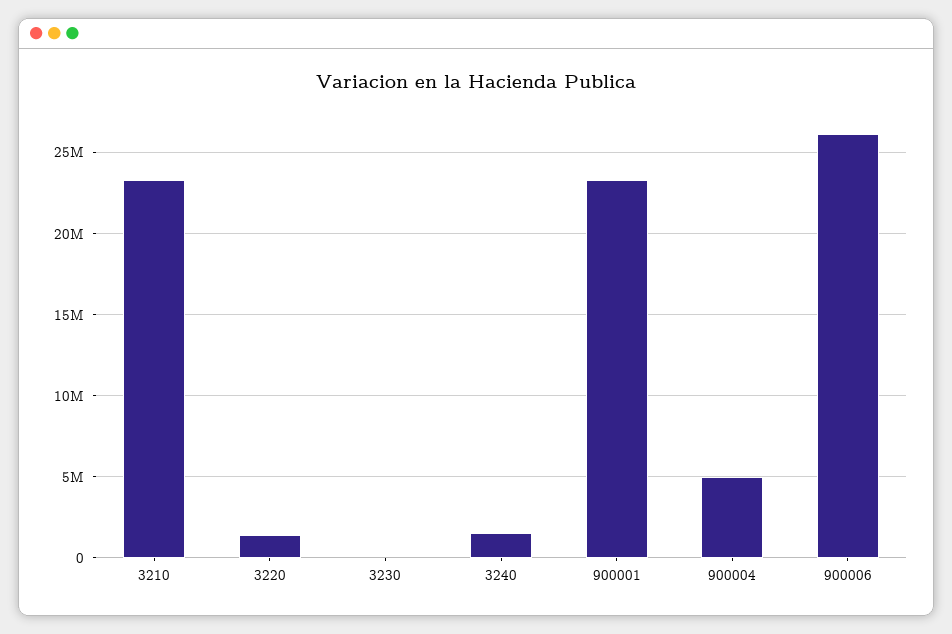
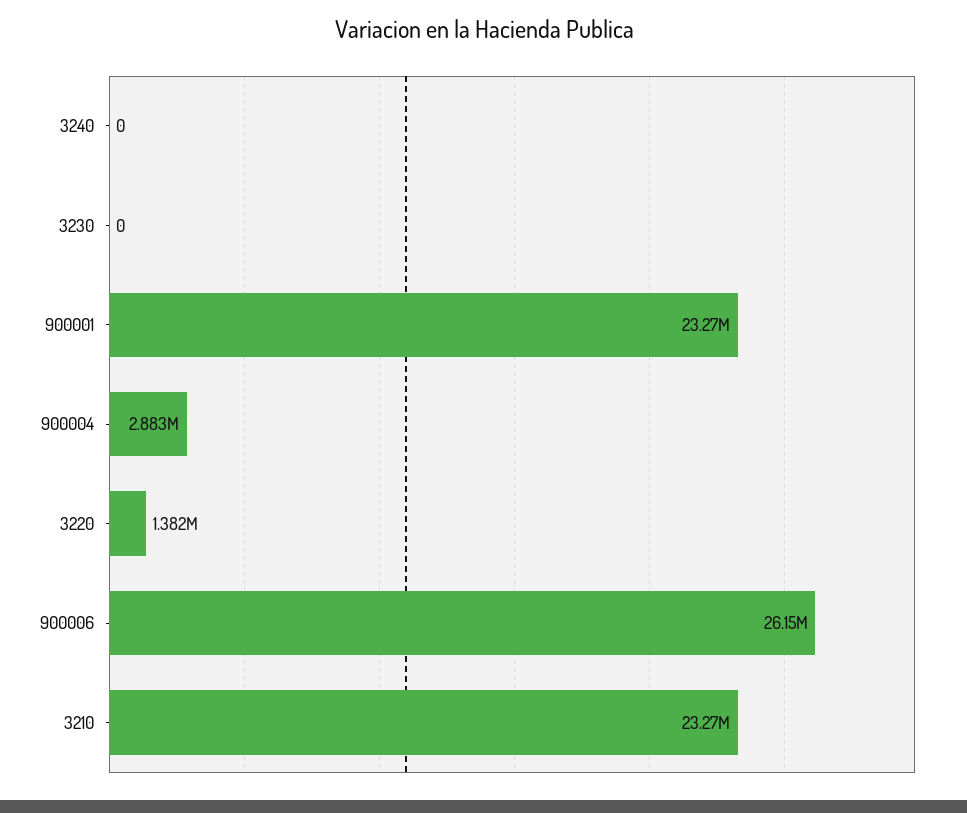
3240: 1500000 -> 0
900004: 5000000 -> 2883000

